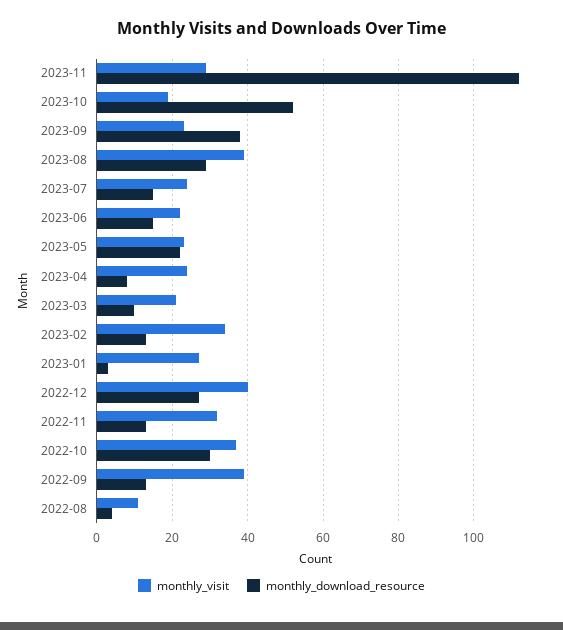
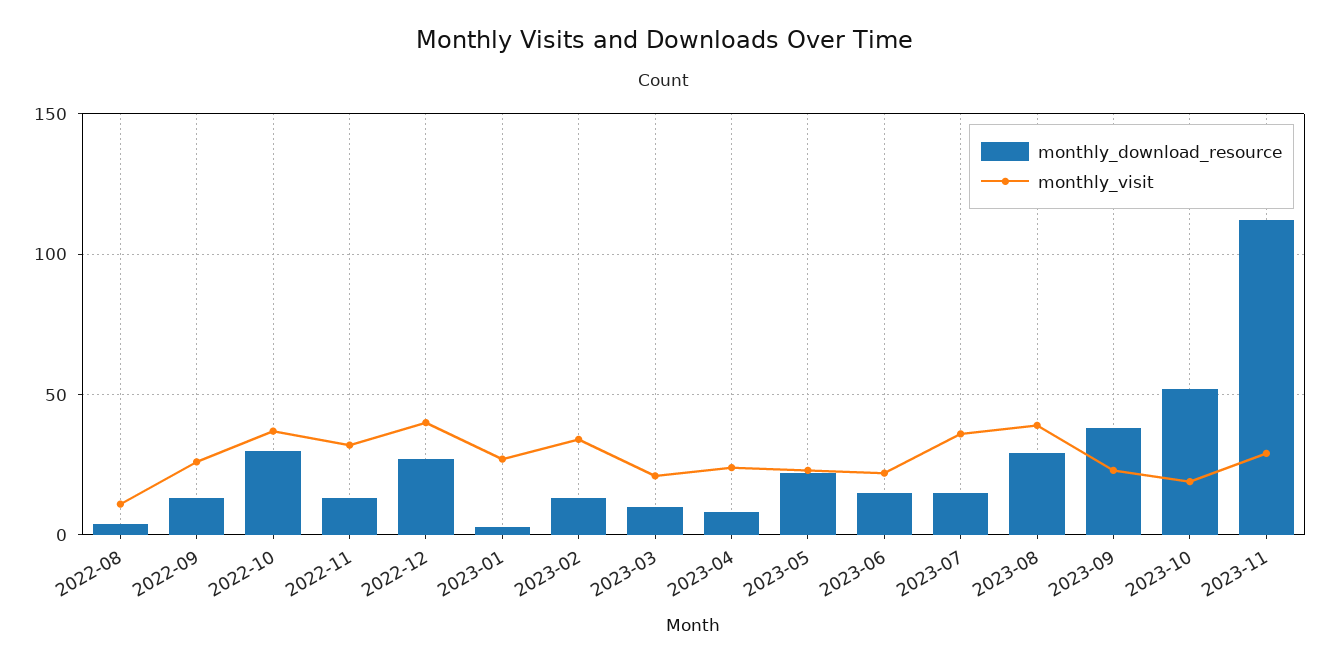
monthly_visit, 2023-07: 25 -> 35
monthly_visit, 2022-09: 40 -> 25

